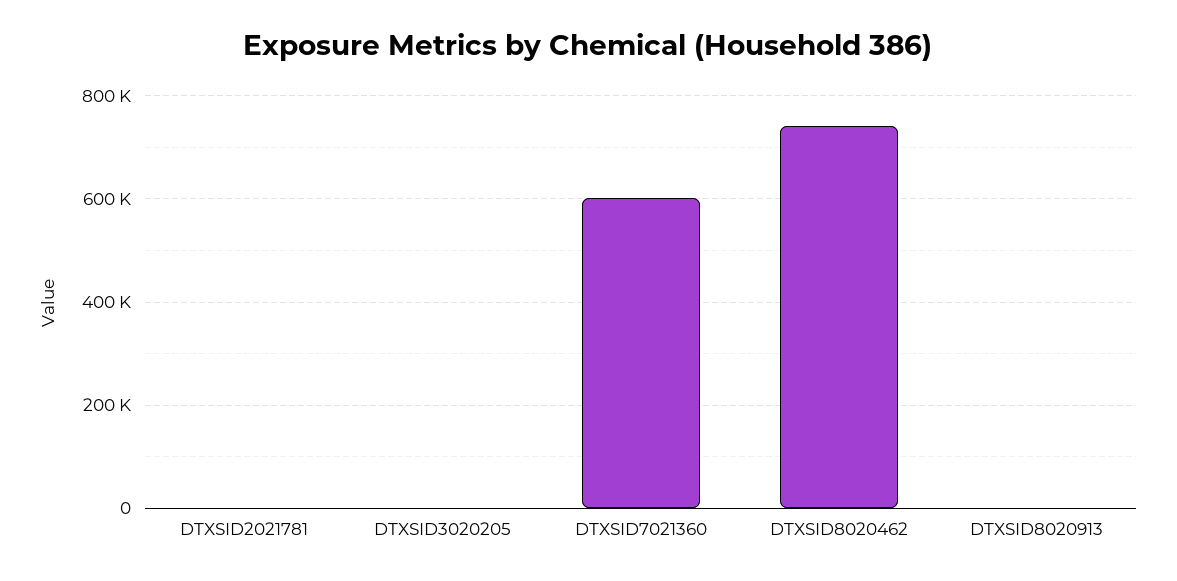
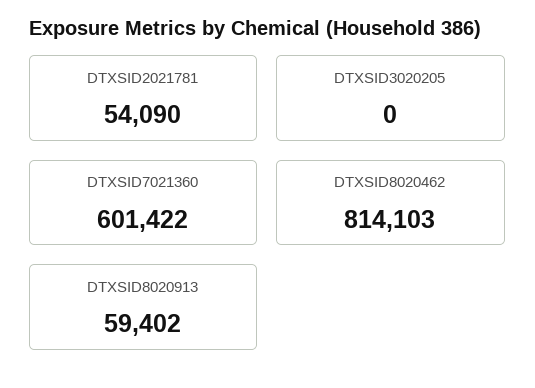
DTXSID2021781: 0 -> 54090
DTXSID8020462: 740000 -> 814103
DTXSID8020913: 0 -> 59402

